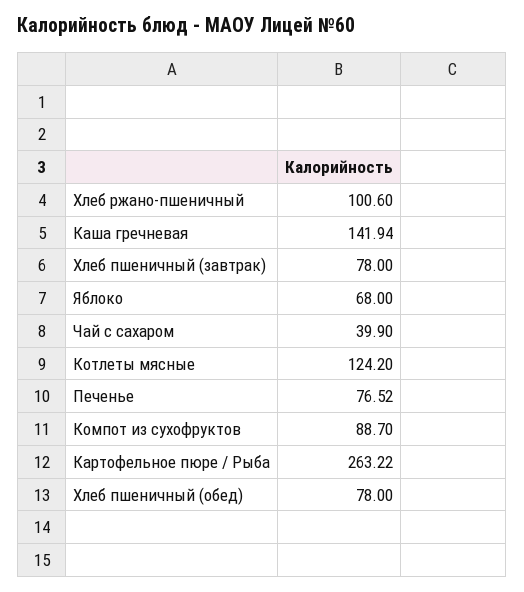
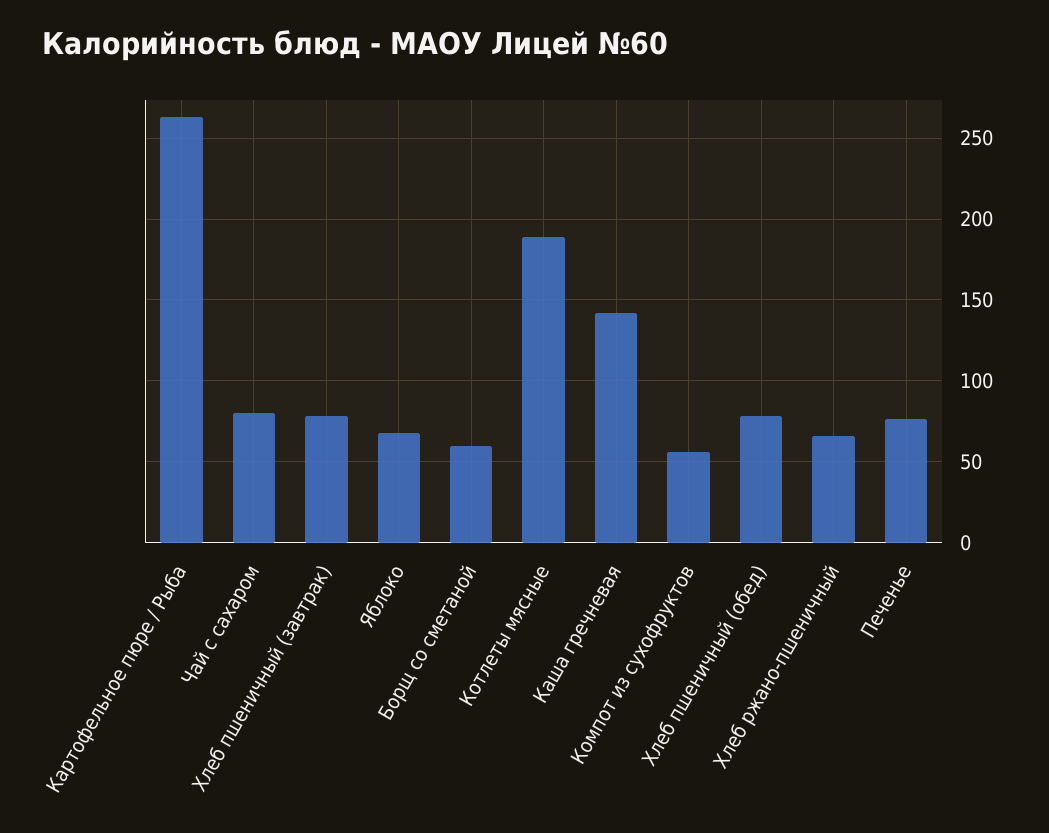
Хлеб ржано-пшеничный: 100.6 -> 65
Чай с сахаром: 39.9 -> 80
Котлеты мясные: 124.2 -> 190
Компот из сухофруктов: 88.7 -> 55
Борщ со сметаной: none -> 60

